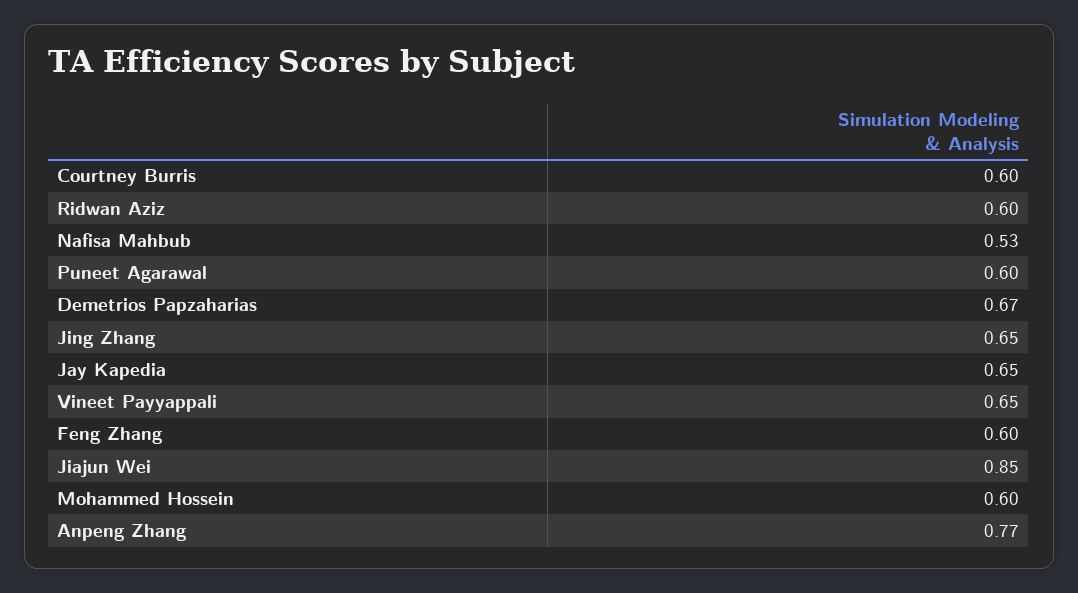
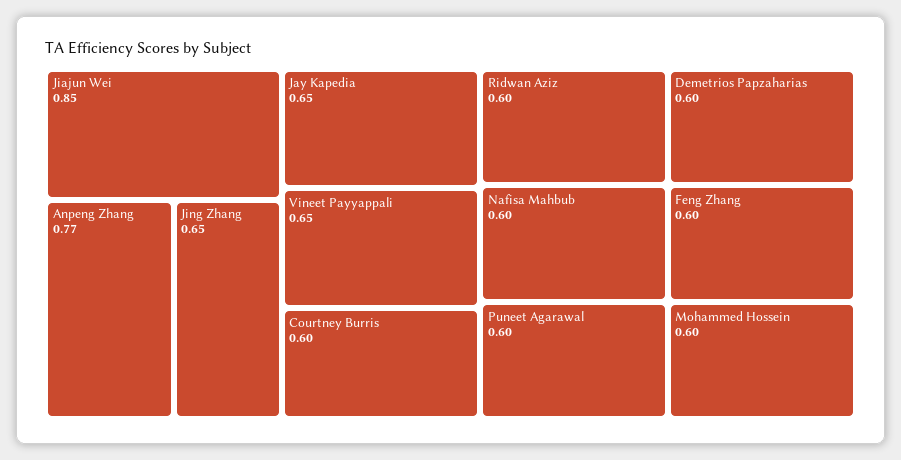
Nafisa Mahbub: 0.53 -> 0.6
Demetrios Papzaharias: 0.67 -> 0.6

